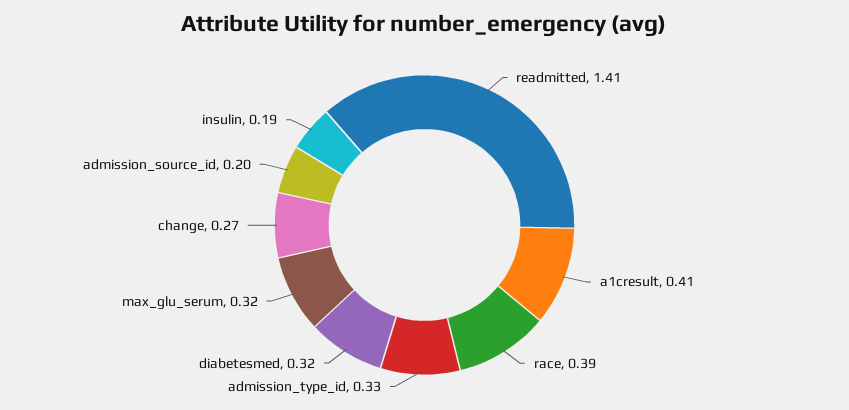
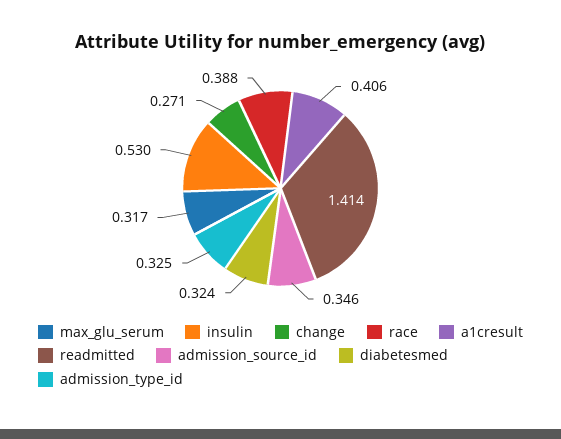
admission_source_id: 0.2 -> 0.346
insulin: 0.19 -> 0.53

